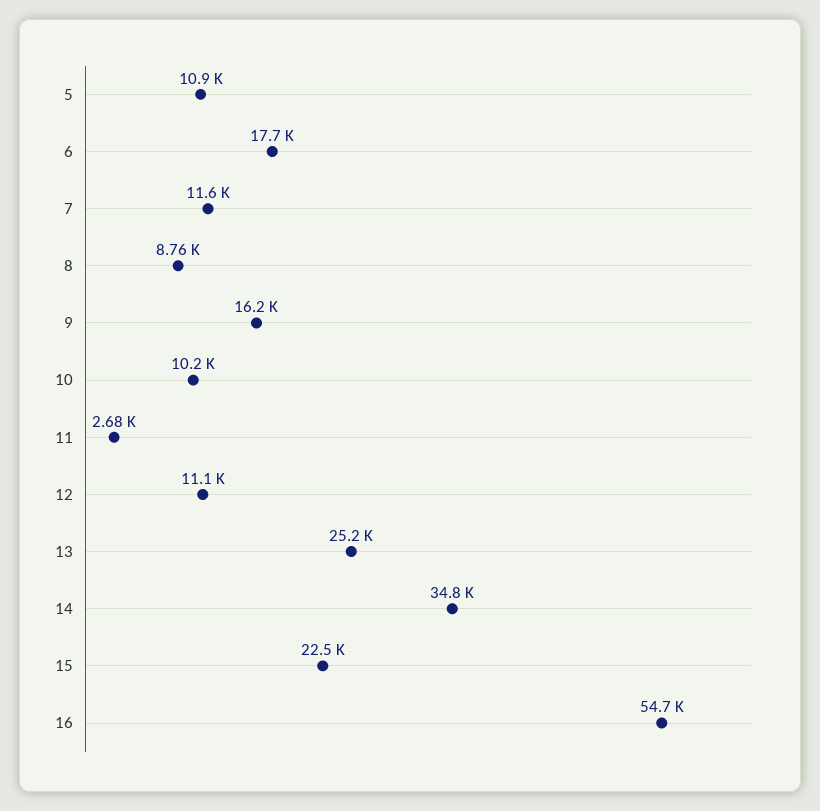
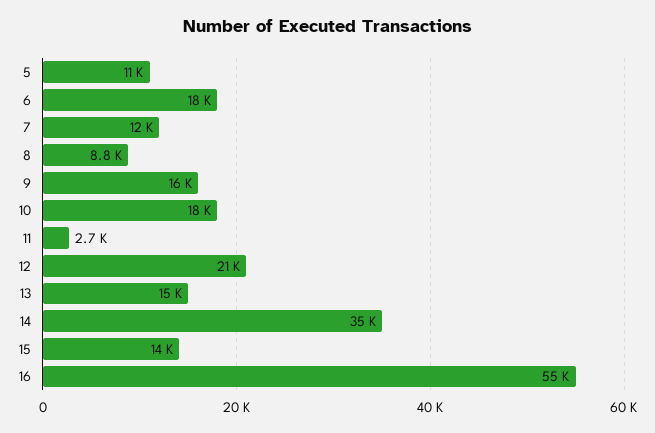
10: 10200 -> 18000
12: 11100 -> 21000
13: 25200 -> 15000
15: 22500 -> 14000

